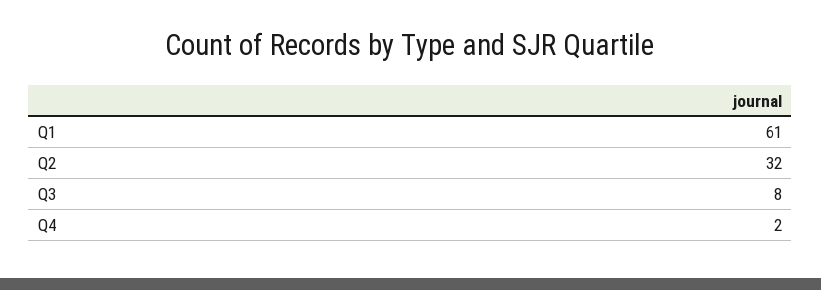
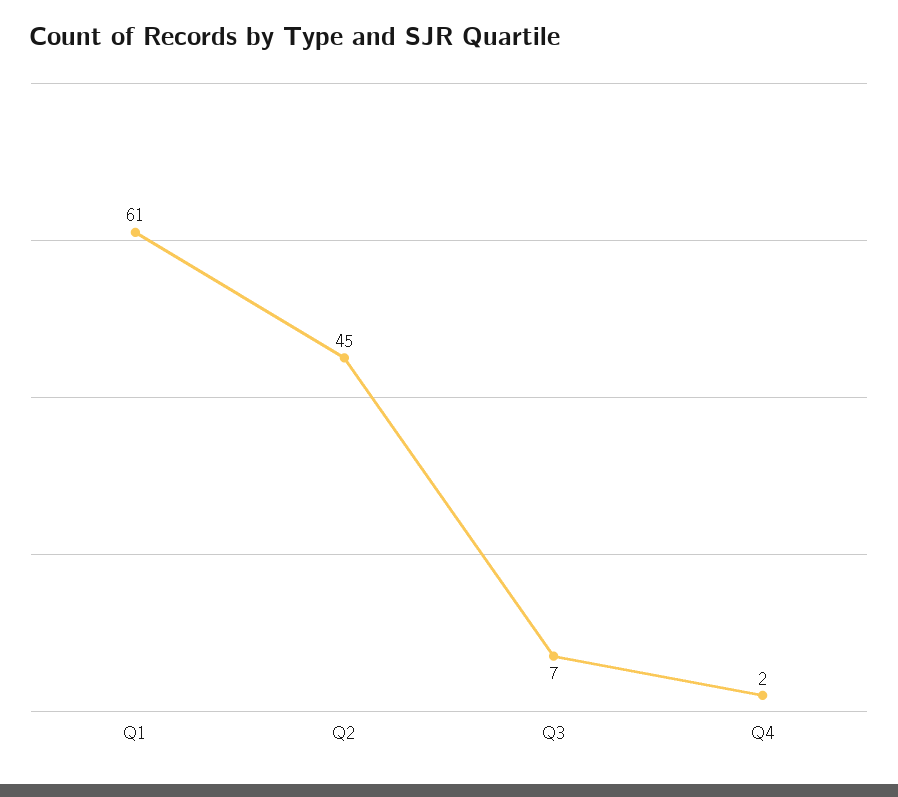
Q2: 32 -> 45
Q3: 8 -> 7

